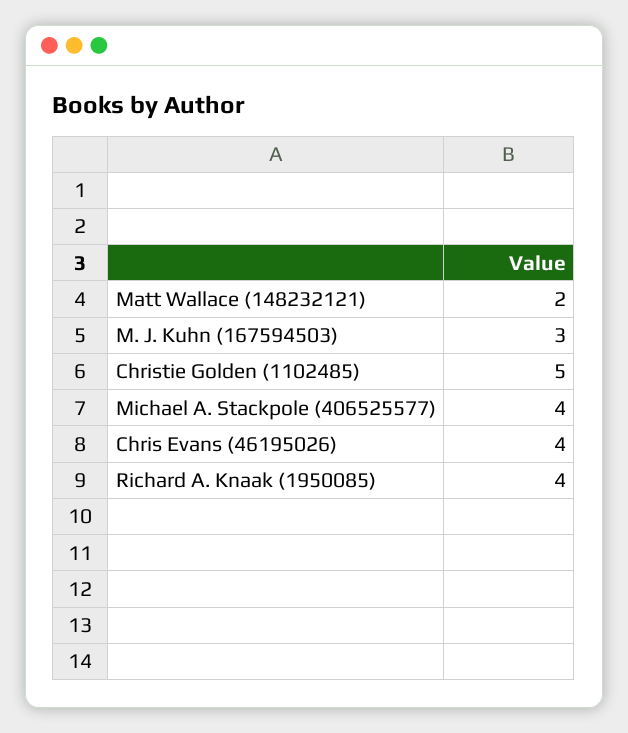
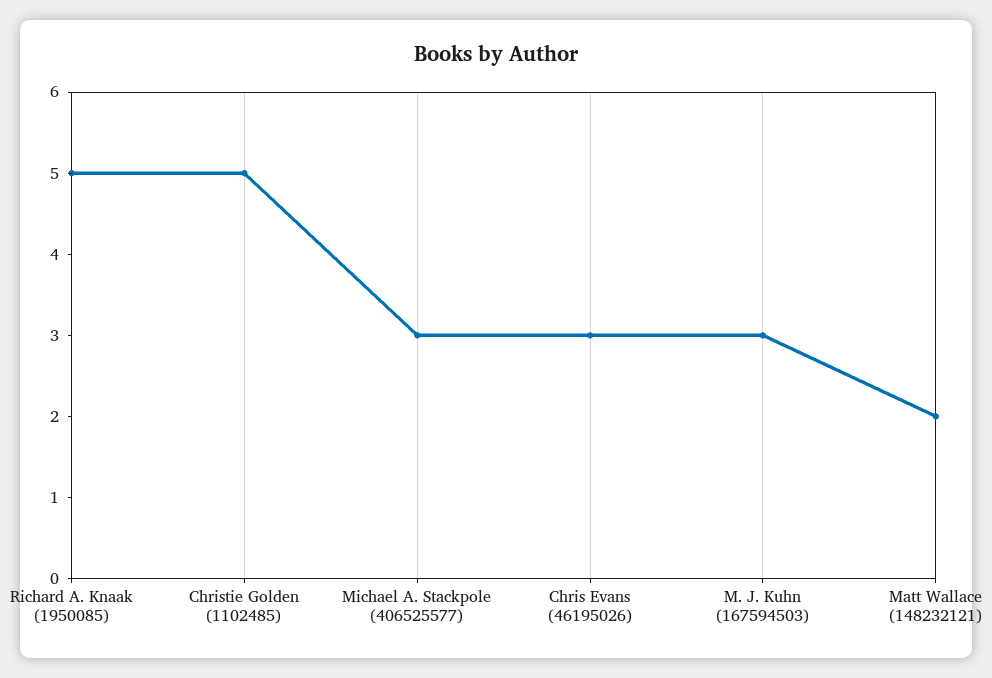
Michael A. Stackpole (406525577): 4 -> 3
Chris Evans (46195026): 4 -> 3
Richard A. Knaak (1950085): 4 -> 5

